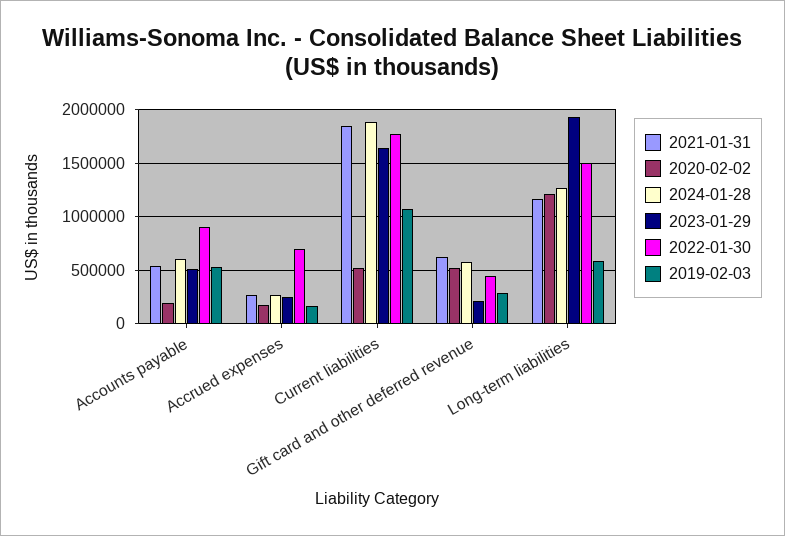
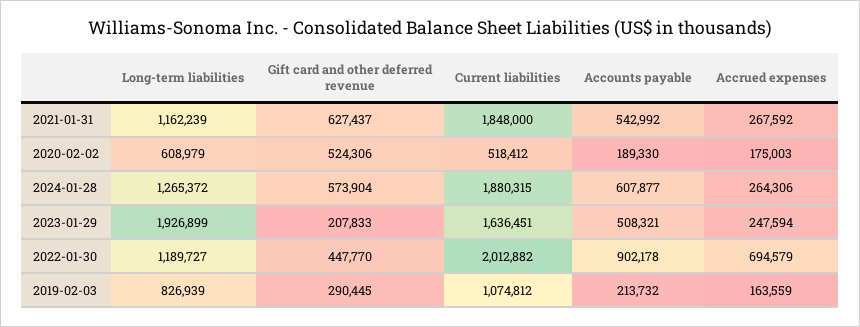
2019-02-03, Accounts payable: 500000 -> 213732
2022-01-30, Current liabilities: 1800000 -> 2012882
2020-02-02, Long-term liabilities: 1200000 -> 608979
2022-01-30, Long-term liabilities: 1500000 -> 1189727
2019-02-03, Long-term liabilities: 600000 -> 826939

